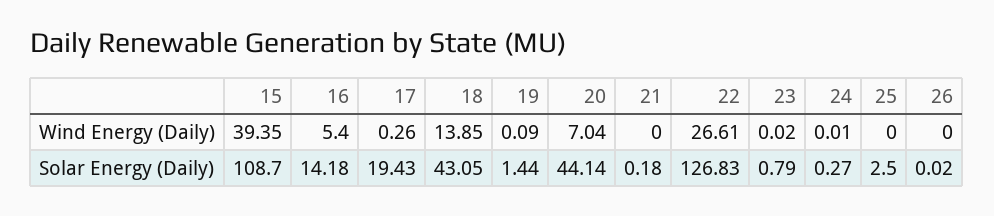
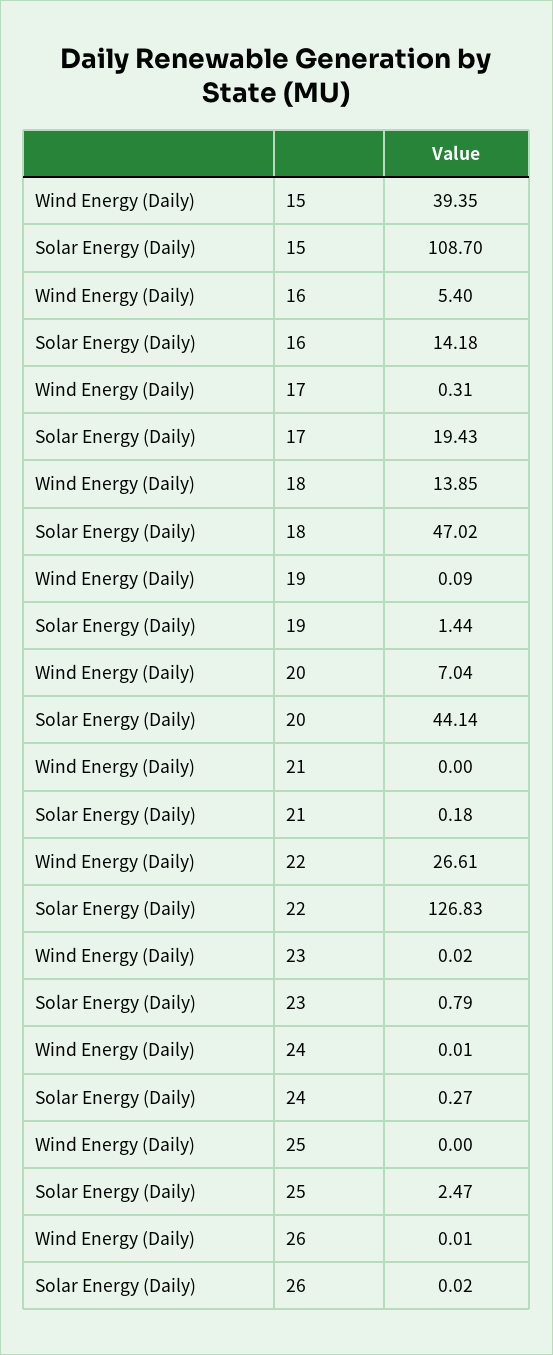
17, Wind Energy (Daily): 0.26 -> 0.31
26, Wind Energy (Daily): 0 -> 0.01
18, Solar Energy (Daily): 43.05 -> 47.02
25, Solar Energy (Daily): 2.5 -> 2.47

